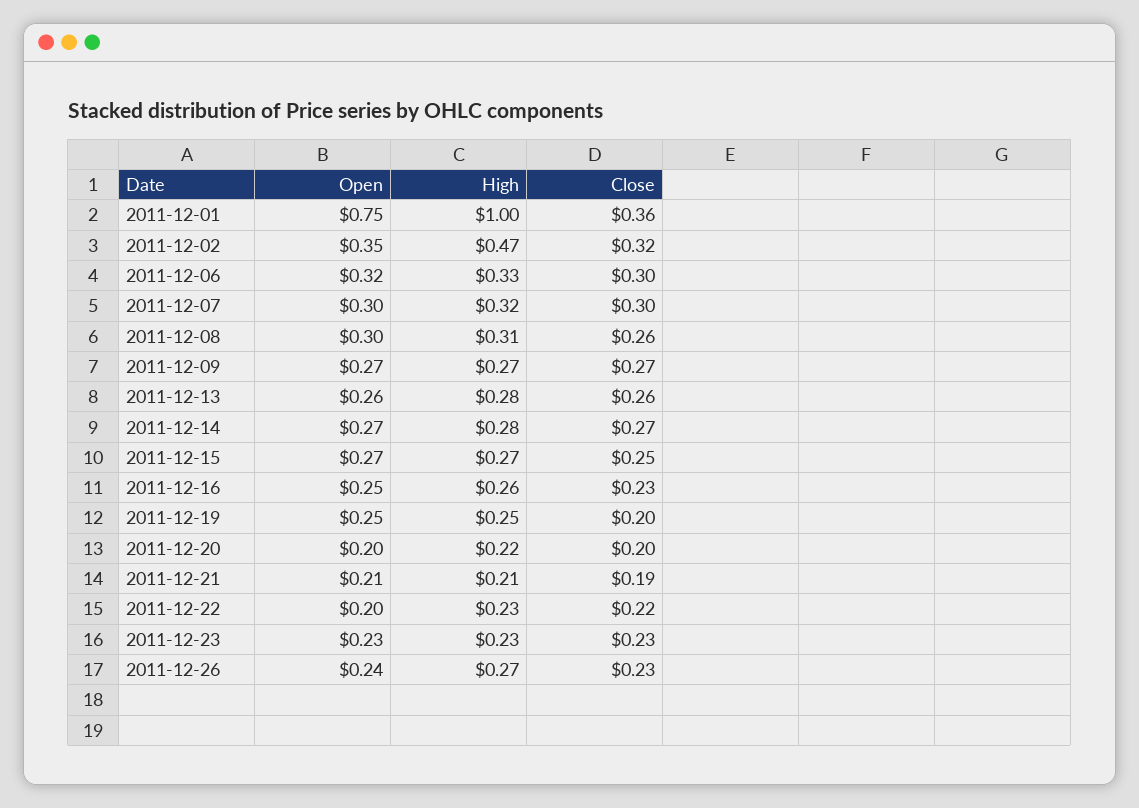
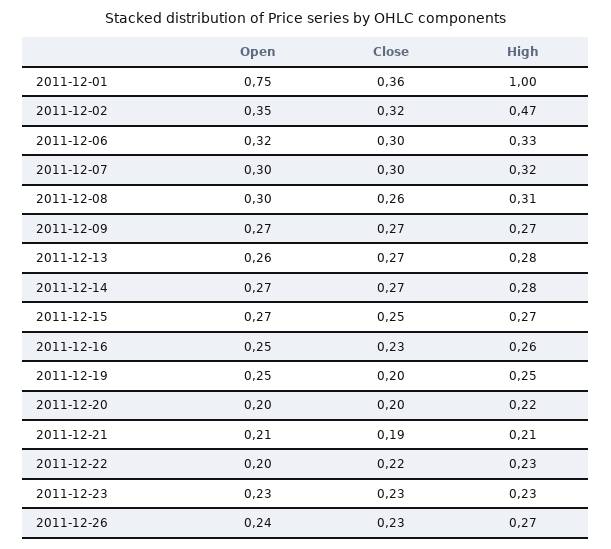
Close, 2011-12-13: 0.26 -> 0.27

